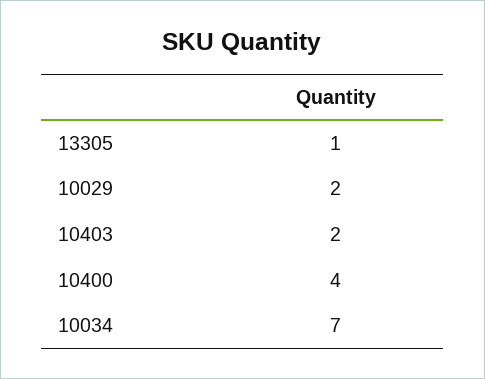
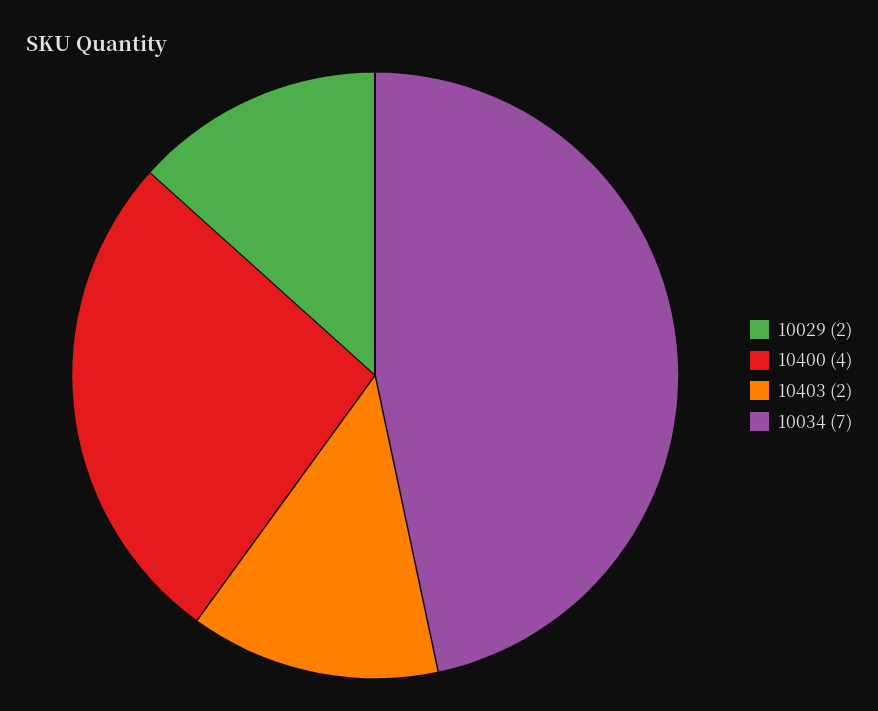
13305: 1 -> none

